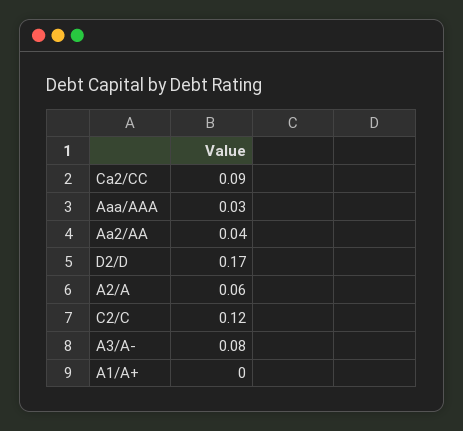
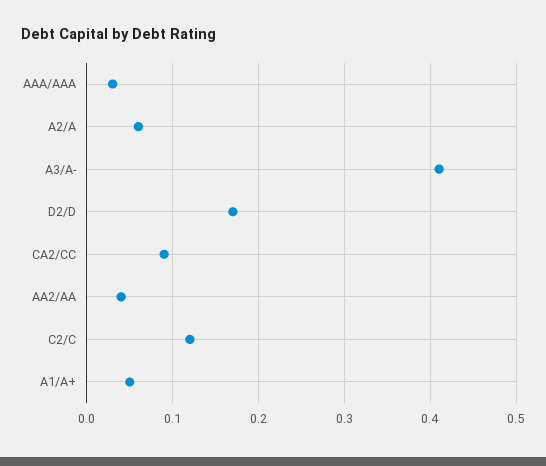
A3/A-: 0.08 -> 0.41
A1/A+: 0 -> 0.05

